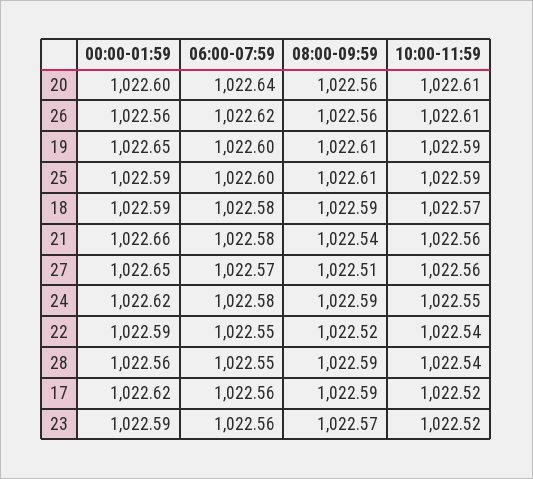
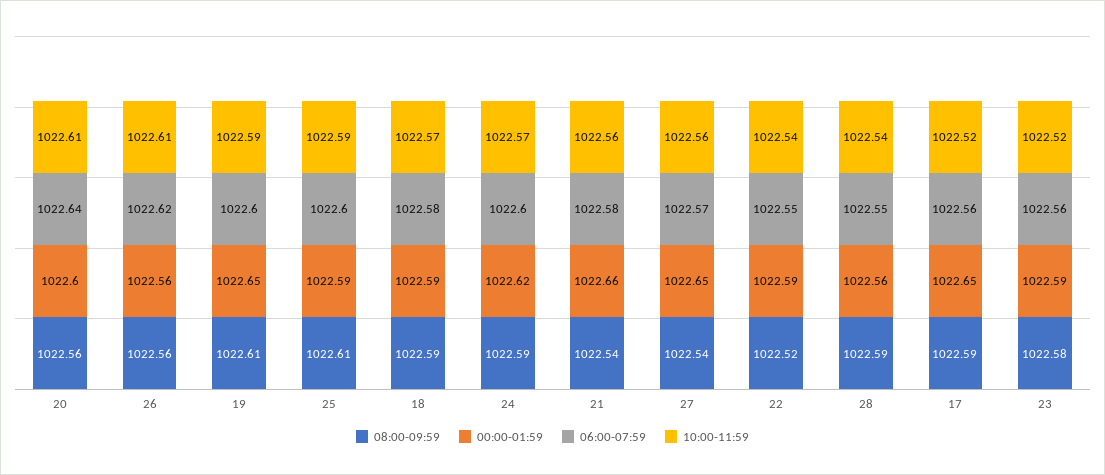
08:00-09:59, 27: 1022.51 -> 1022.54
06:00-07:59, 24: 1022.58 -> 1022.6
10:00-11:59, 24: 1022.55 -> 1022.57
00:00-01:59, 17: 1022.62 -> 1022.65
08:00-09:59, 23: 1022.57 -> 1022.58

